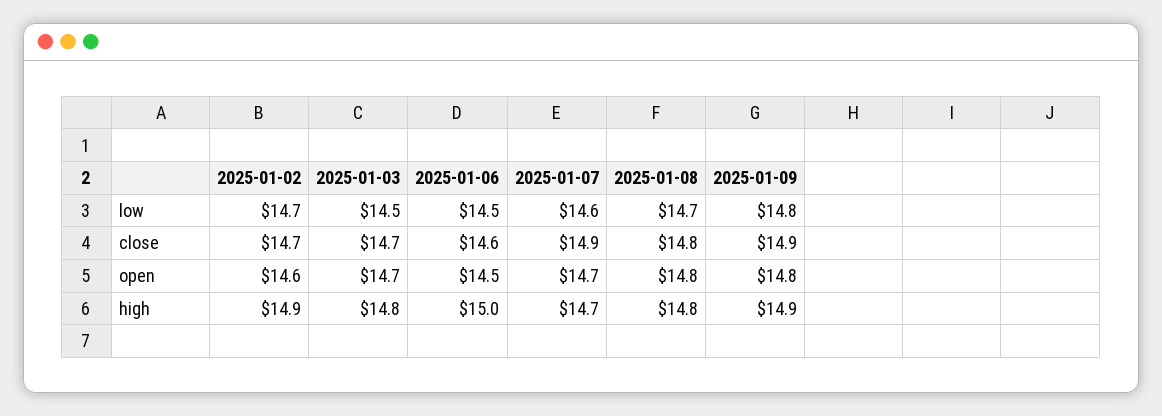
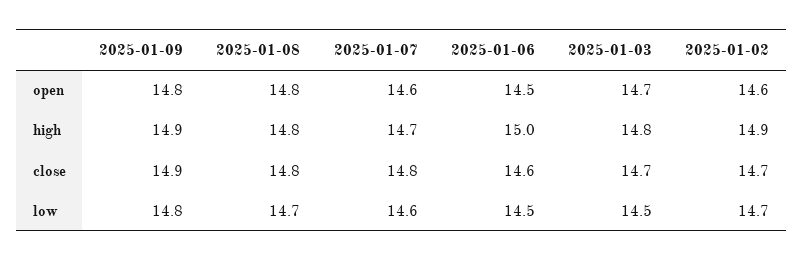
2025-01-07, close: 14.9 -> 14.8
2025-01-07, open: 14.7 -> 14.6

